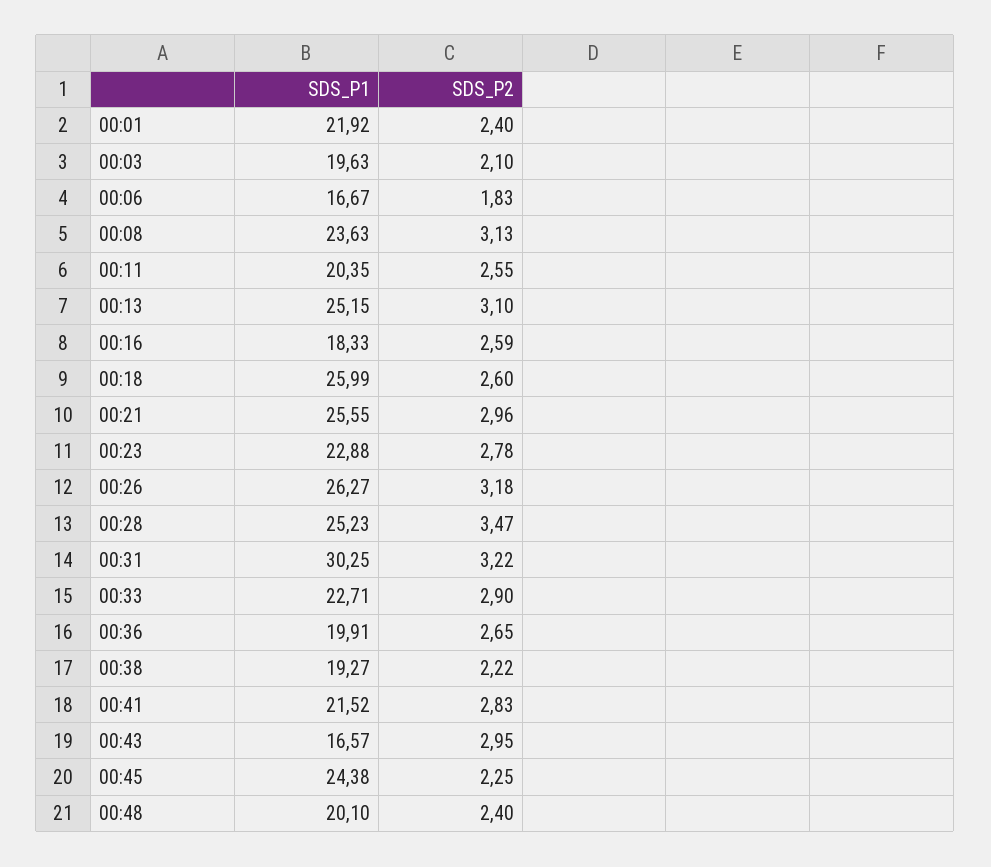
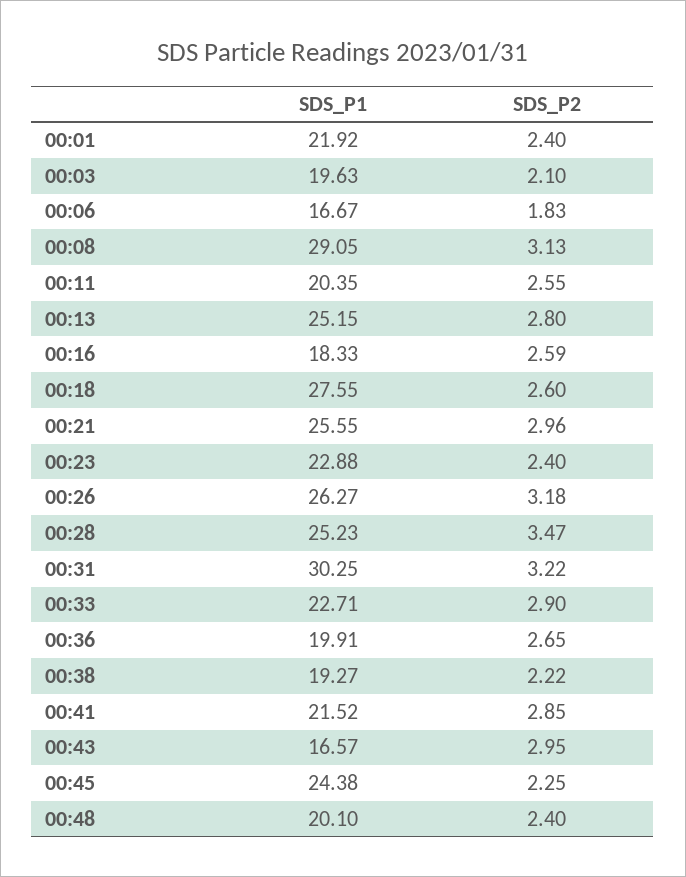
SDS_P1, 00:08: 23.63 -> 29.05
SDS_P2, 00:13: 3.1 -> 2.8
SDS_P1, 00:18: 25.99 -> 27.55
SDS_P2, 00:23: 2.78 -> 2.4
SDS_P2, 00:41: 2.83 -> 2.85

